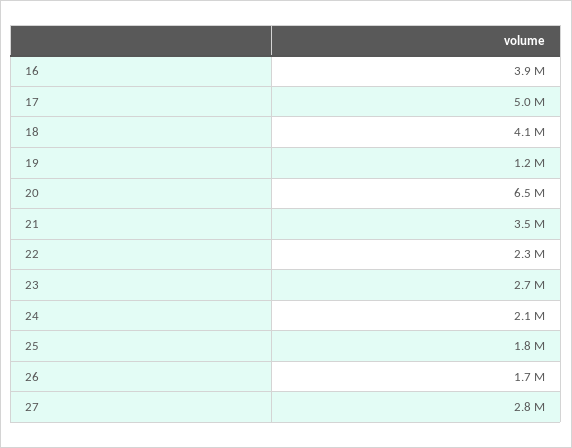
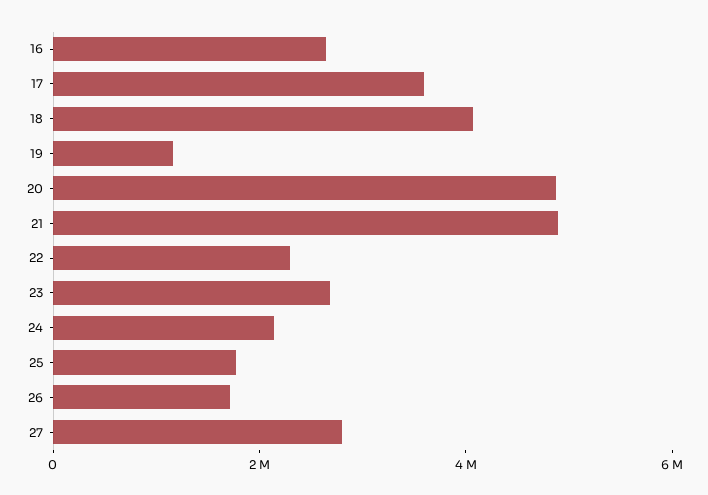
16: 3900000 -> 2500000
17: 5000000 -> 3500000
20: 6500000 -> 5000000
21: 3500000 -> 5000000

